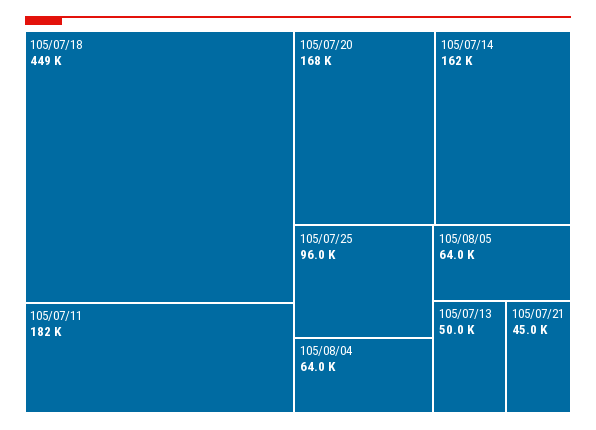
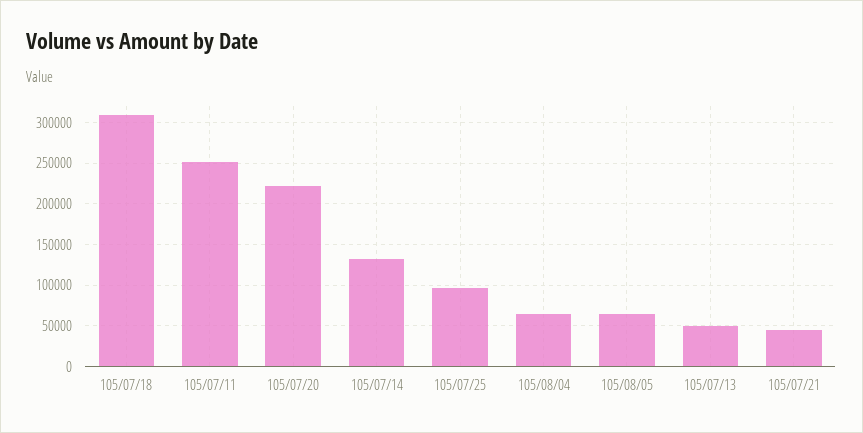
105/07/18: 449000 -> 310000
105/07/11: 182000 -> 250000
105/07/20: 168000 -> 220000
105/07/14: 162000 -> 130000

